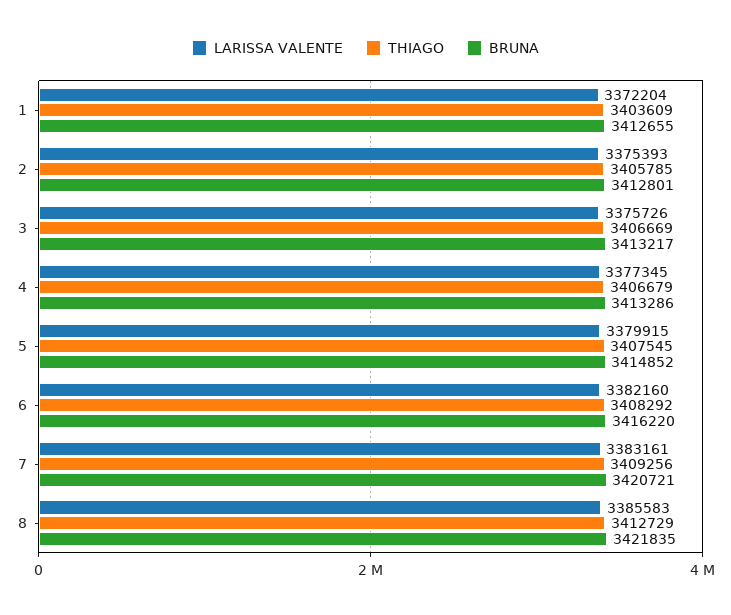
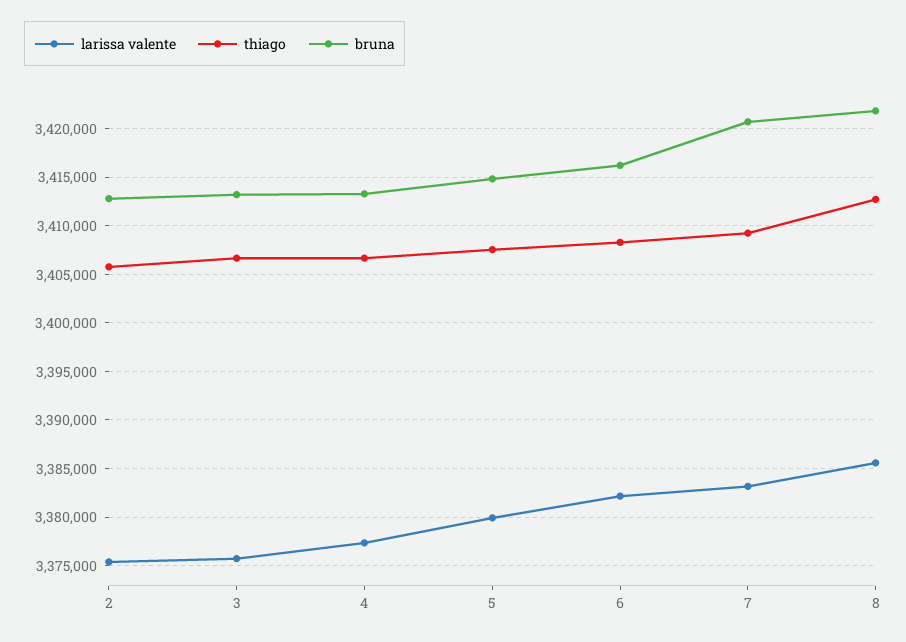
LARISSA VALENTE, 1: 3372204 -> none
THIAGO, 1: 3403609 -> none
BRUNA, 1: 3412655 -> none

